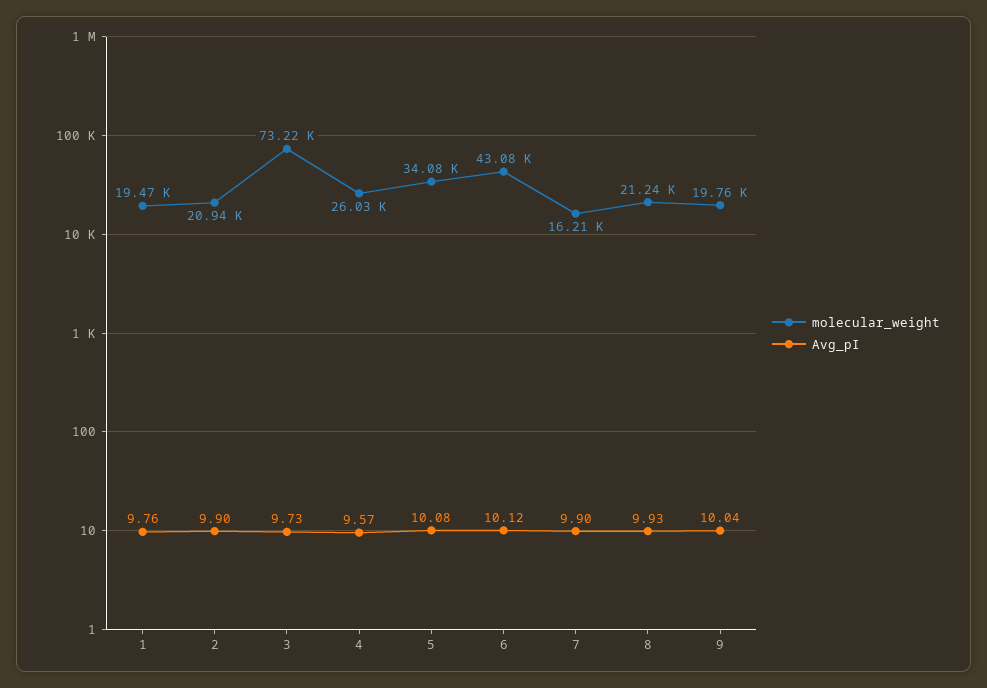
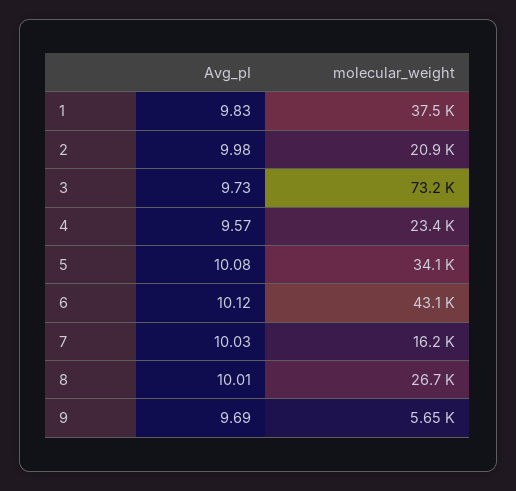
molecular_weight, 1: 19470 -> 37500
Avg_pI, 1: 9.76 -> 9.83
Avg_pI, 2: 9.9 -> 9.98
molecular_weight, 4: 26030 -> 23400
Avg_pI, 7: 9.9 -> 10.03
molecular_weight, 8: 21240 -> 26700
Avg_pI, 8: 9.93 -> 10.01
molecular_weight, 9: 19760 -> 5650
Avg_pI, 9: 10.04 -> 9.69

